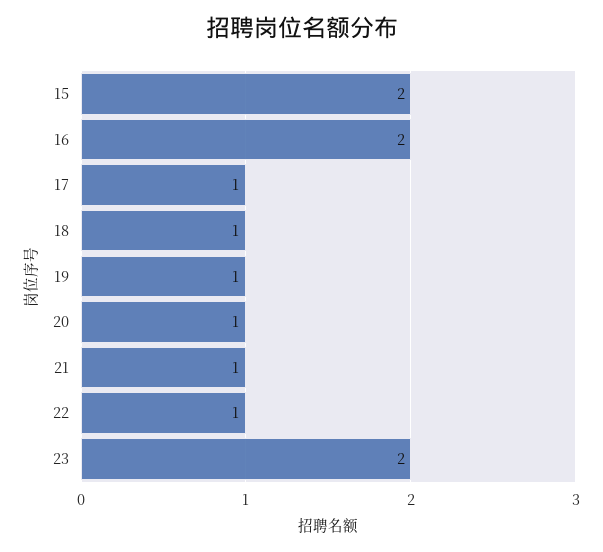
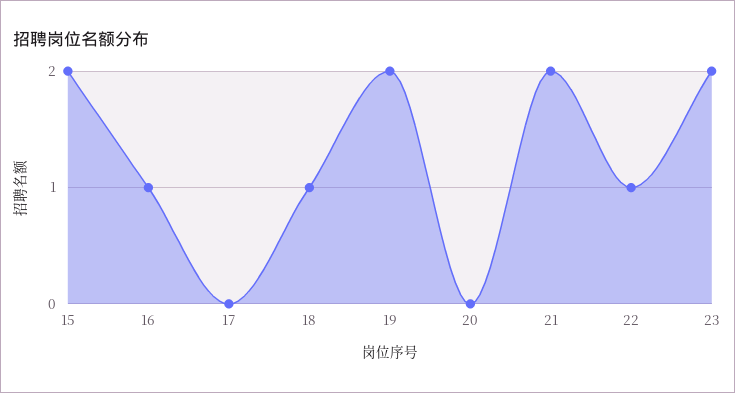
16: 2 -> 1
17: 1 -> 0
19: 1 -> 2
20: 1 -> 0
21: 1 -> 2

